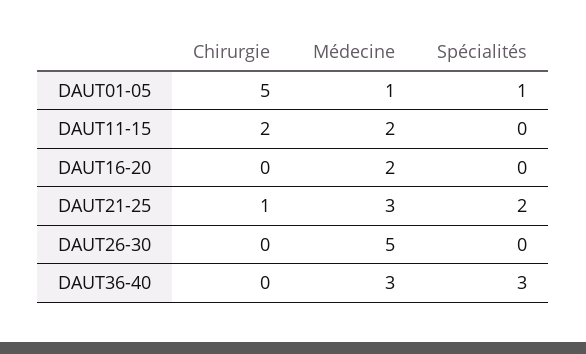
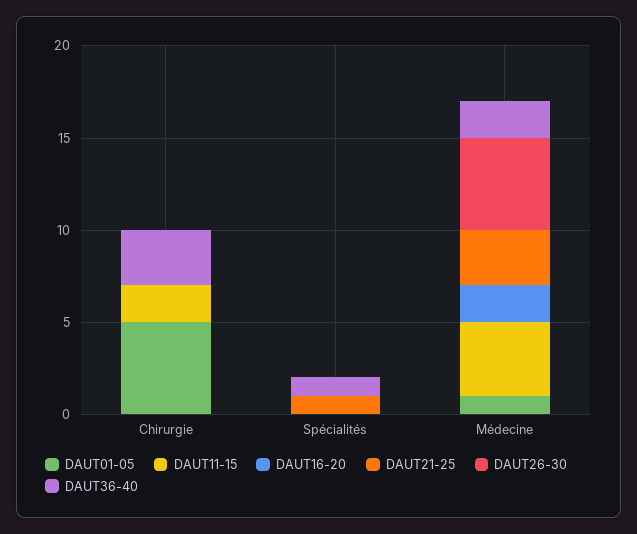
DAUT01-05, Spécialités: 1 -> 0
DAUT11-15, Médecine: 2 -> 4
DAUT21-25, Chirurgie: 1 -> 0
DAUT21-25, Spécialités: 2 -> 1
DAUT36-40, Chirurgie: 0 -> 3
DAUT36-40, Médecine: 3 -> 2
DAUT36-40, Spécialités: 3 -> 1

